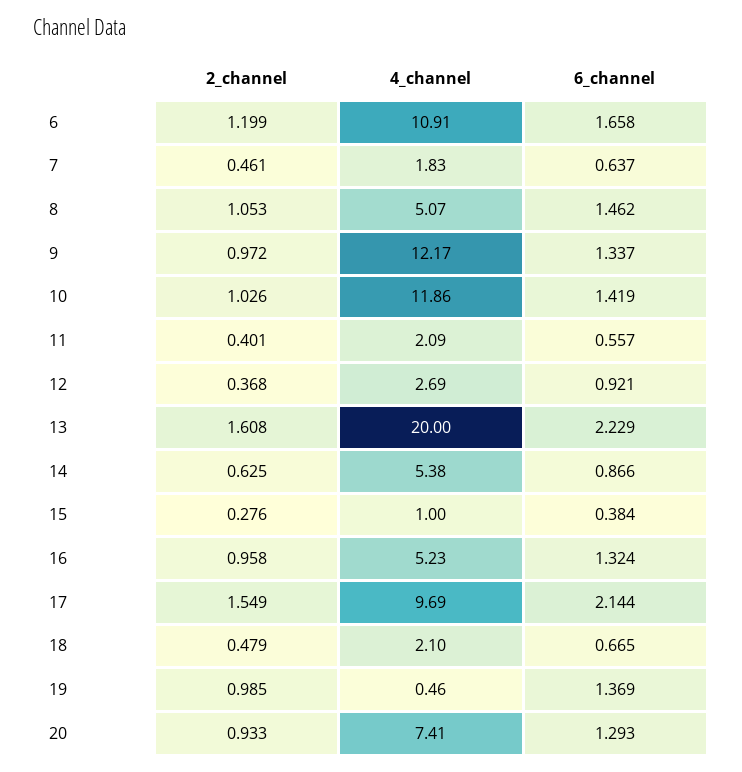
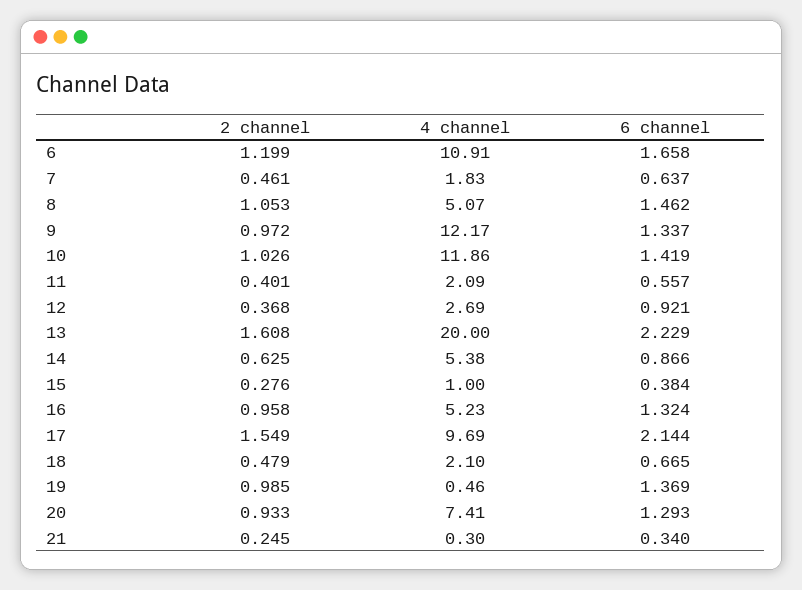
2_channel, 21: none -> 0.245
4_channel, 21: none -> 0.3
6_channel, 21: none -> 0.34

